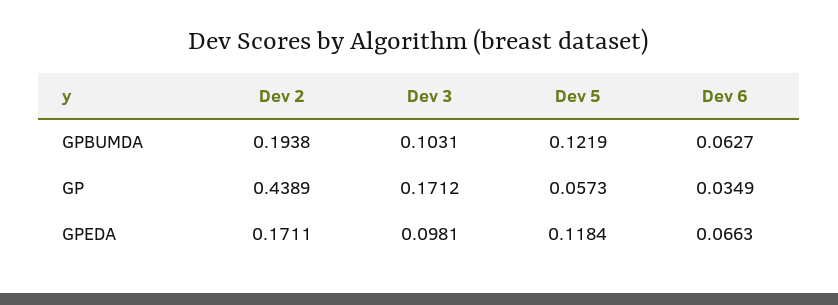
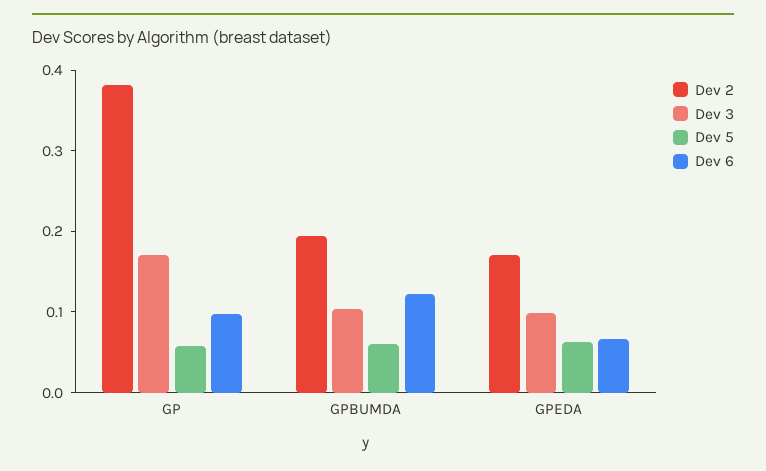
Dev 5, GPBUMDA: 0.1219 -> 0.06
Dev 6, GPBUMDA: 0.0627 -> 0.12
Dev 2, GP: 0.4389 -> 0.38
Dev 6, GP: 0.0349 -> 0.1
Dev 5, GPEDA: 0.1184 -> 0.06

